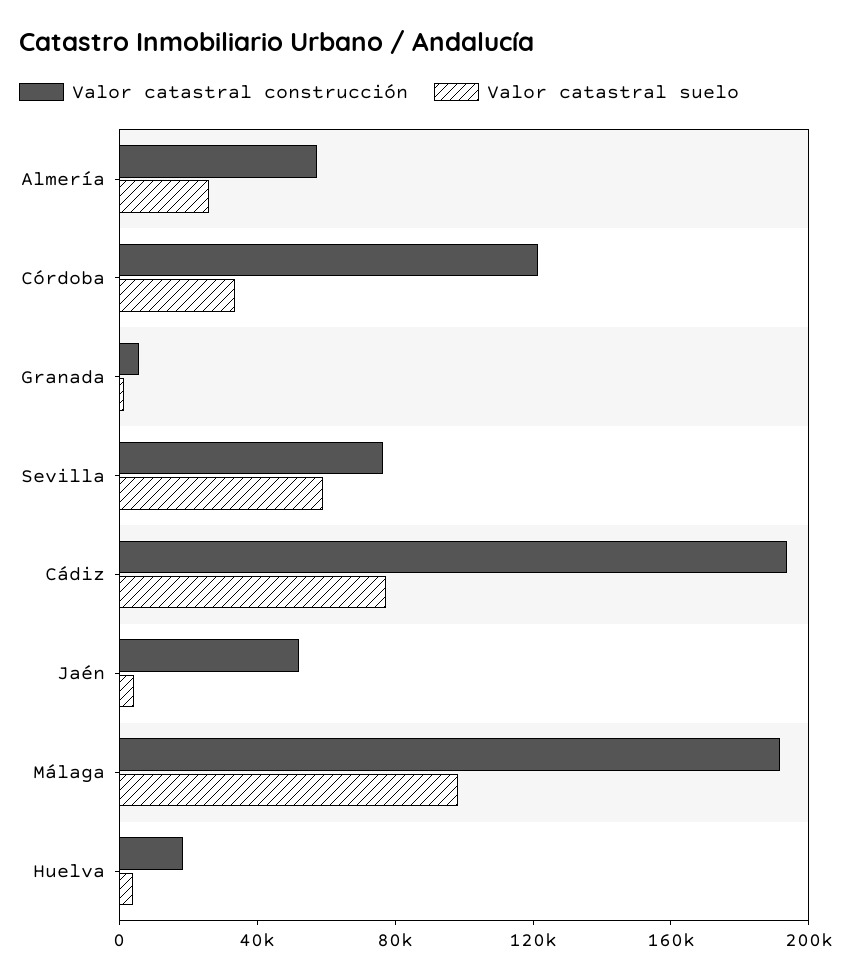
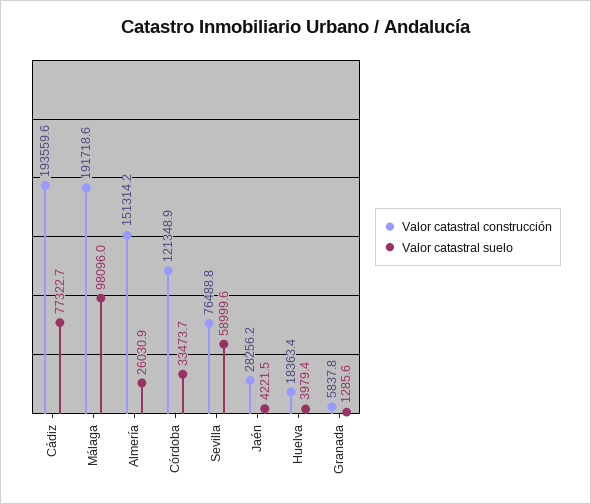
Valor catastral construcción, Almería: 60000 -> 151314.2
Valor catastral construcción, Jaén: 50000 -> 28256.2

